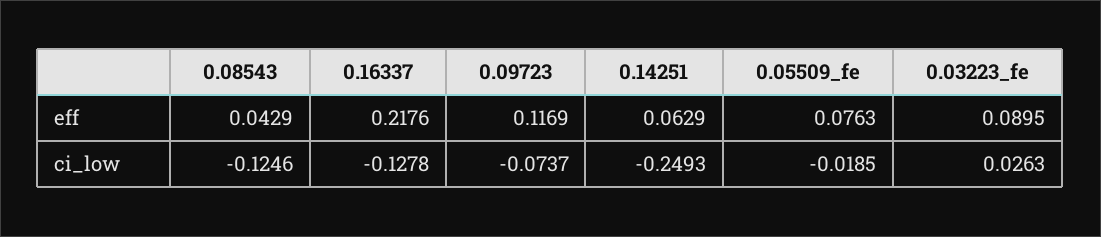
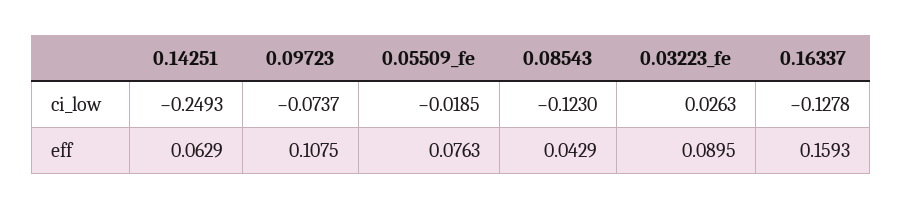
0.16337, eff: 0.2176 -> 0.1593
0.09723, eff: 0.1169 -> 0.1075
0.08543, ci_low: -0.1246 -> -0.123

